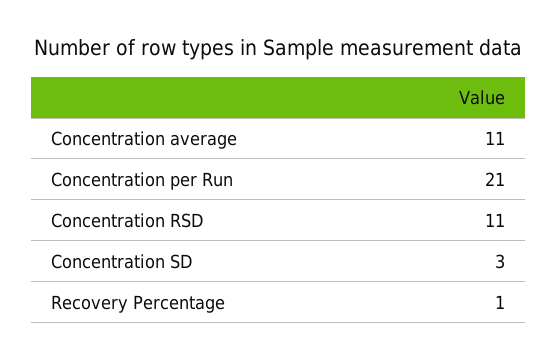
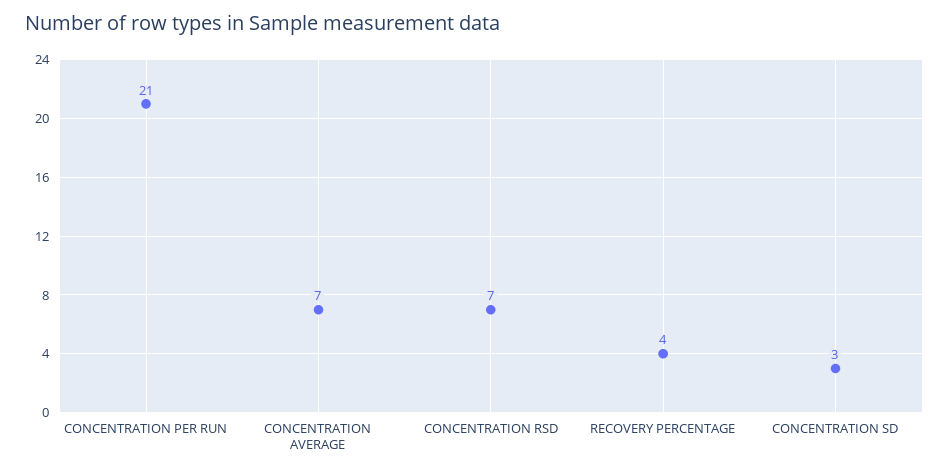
Concentration average: 11 -> 7
Concentration RSD: 11 -> 7
Recovery Percentage: 1 -> 4

